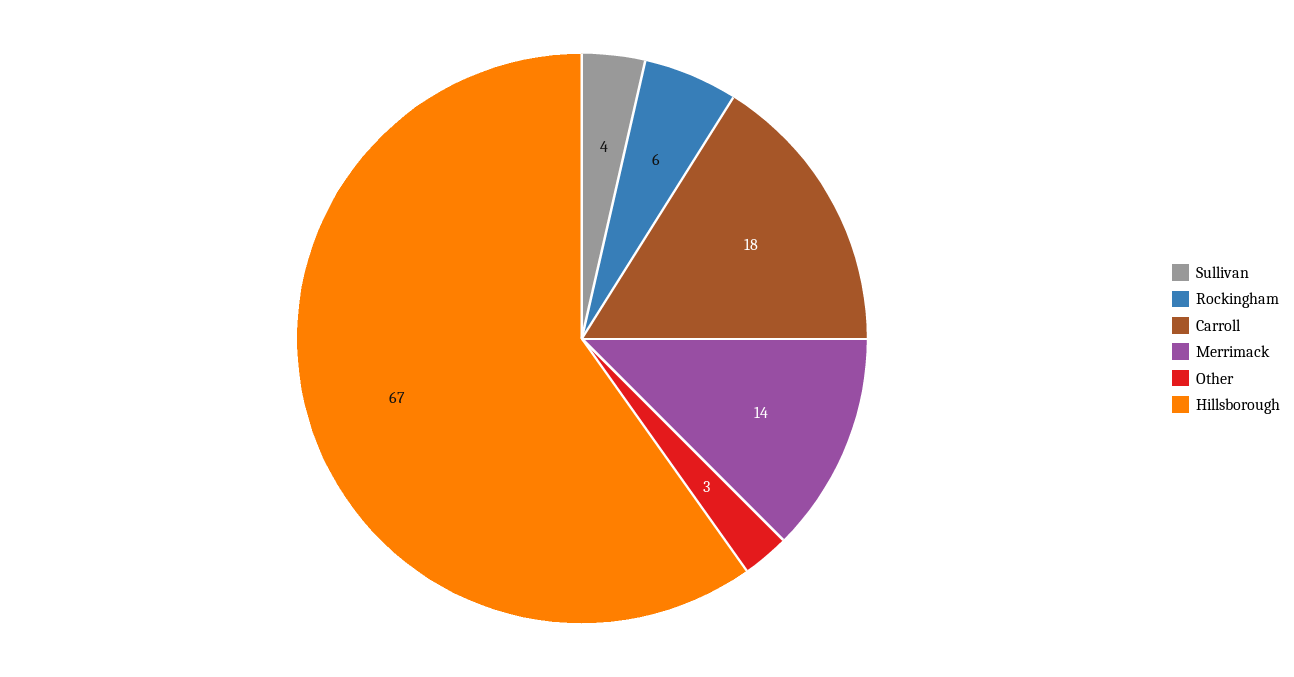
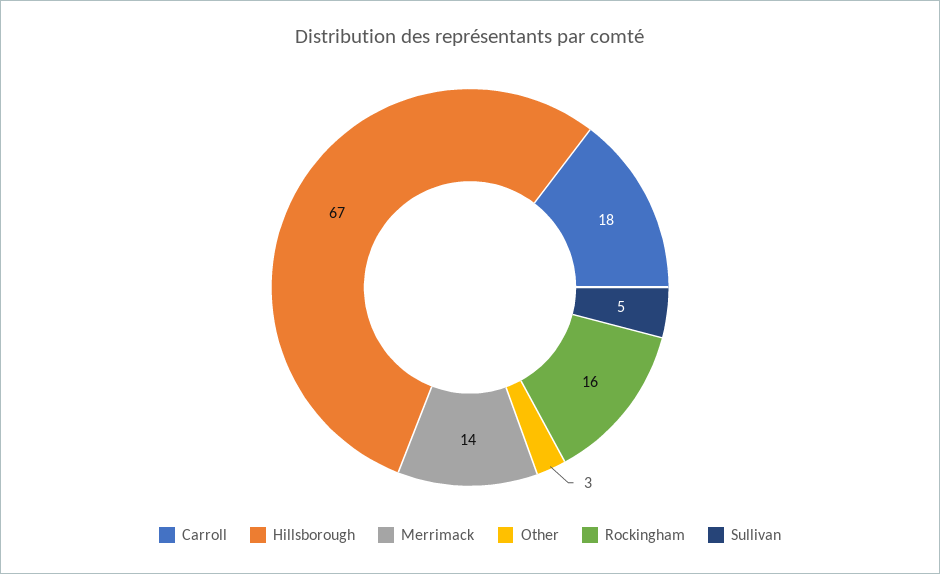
Sullivan: 4 -> 5
Rockingham: 6 -> 16

